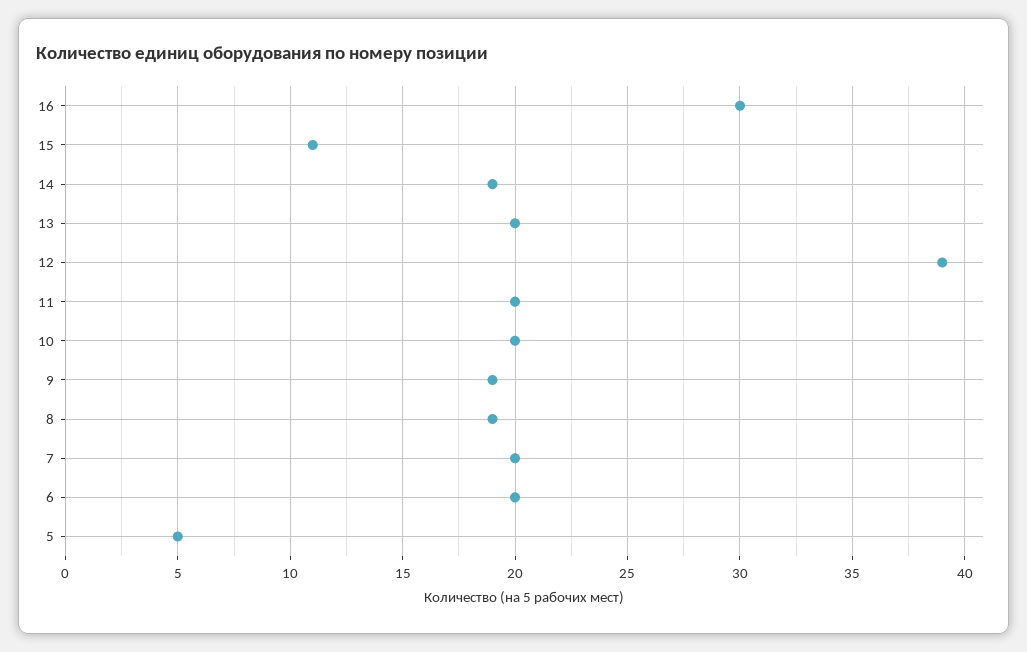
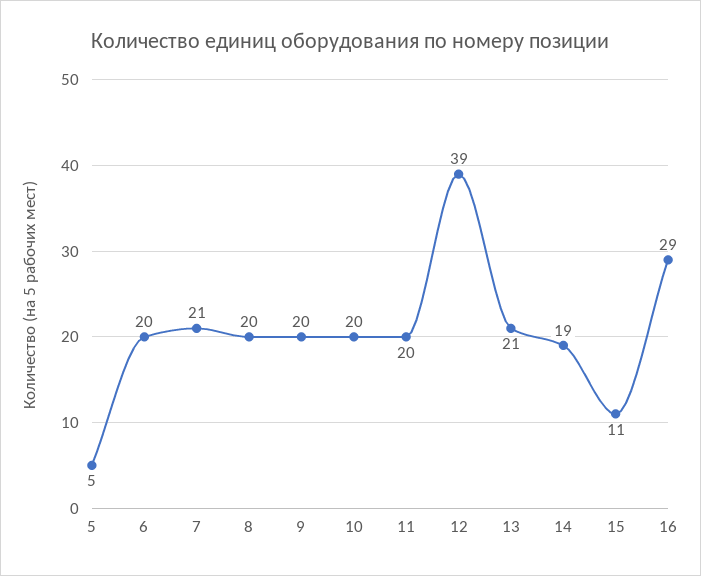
16: 30 -> 29
13: 20 -> 21
9: 19 -> 20
8: 19 -> 20
7: 20 -> 21

